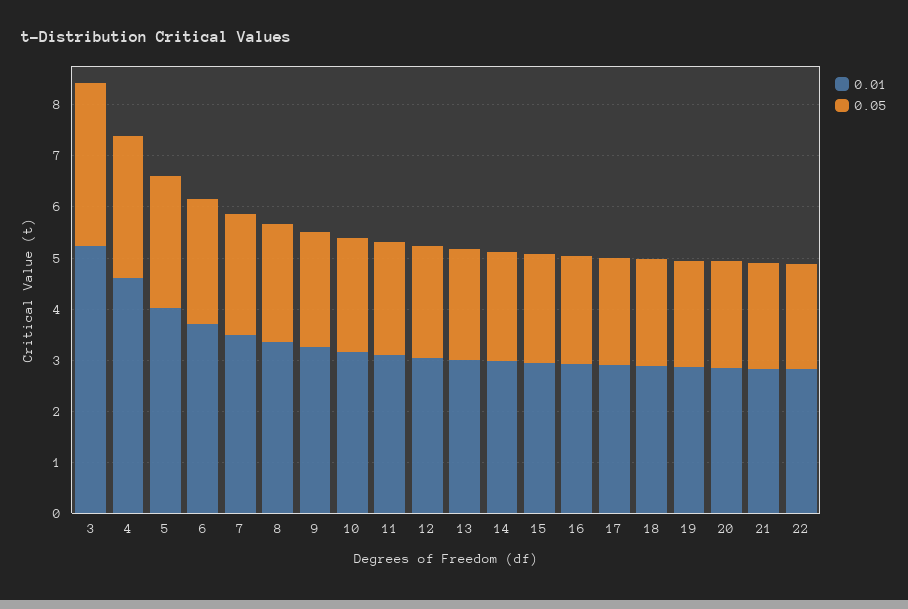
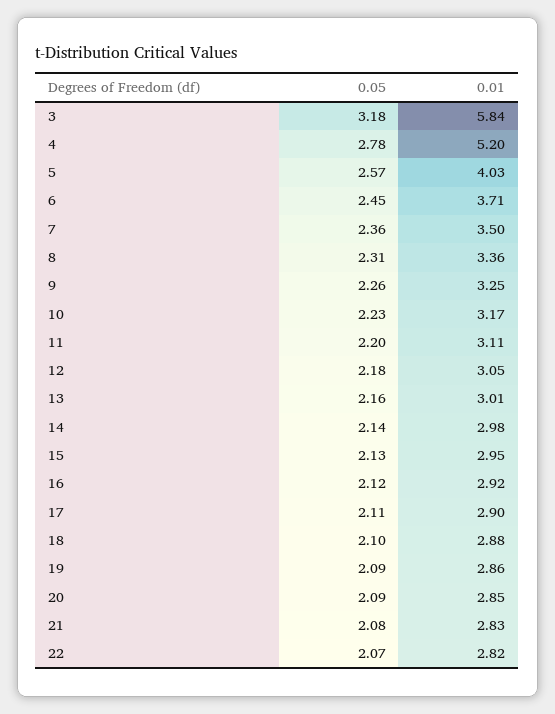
0.01, 3: 5.2 -> 5.84
0.01, 4: 4.6 -> 5.2

